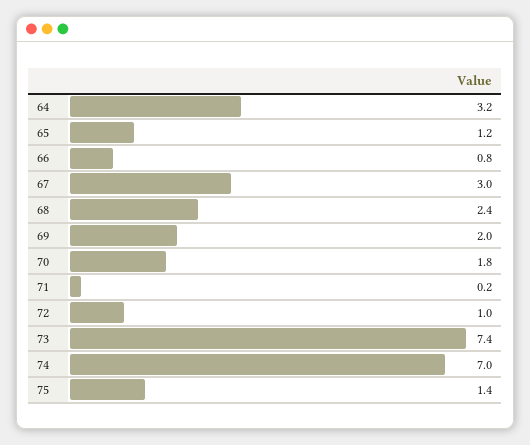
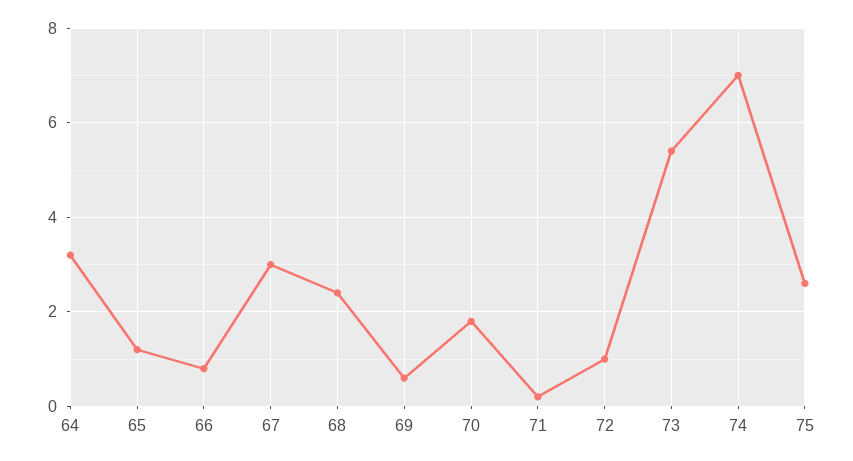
69: 2 -> 0.5
73: 7.4 -> 5.5
75: 1.4 -> 2.5

